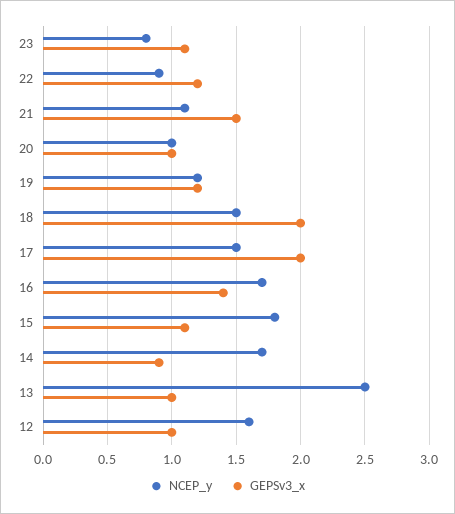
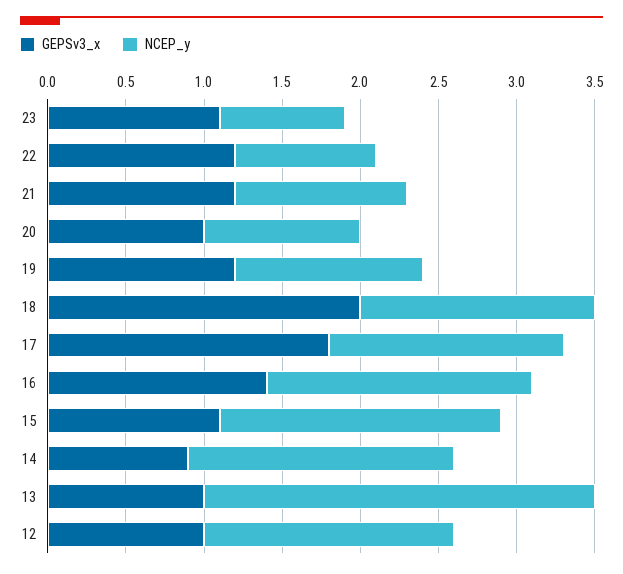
GEPSv3_x, 21: 1.5 -> 1.2
GEPSv3_x, 17: 2 -> 1.8

